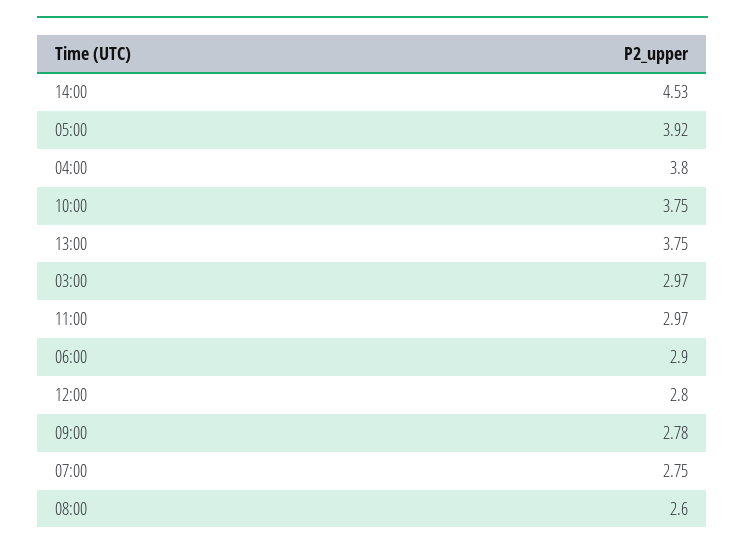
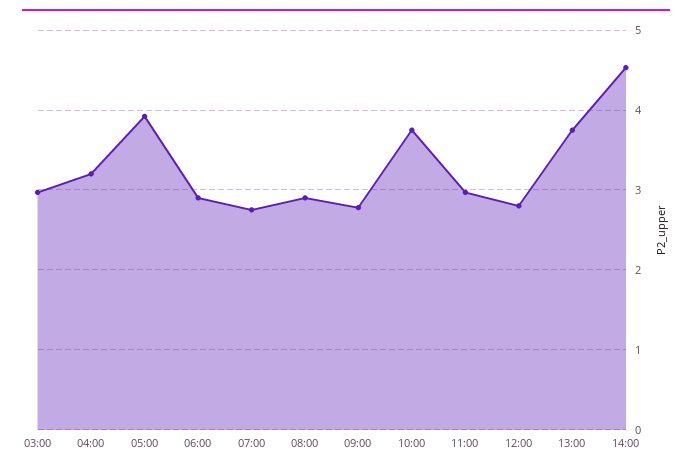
04:00: 3.8 -> 3.2
08:00: 2.6 -> 2.9

